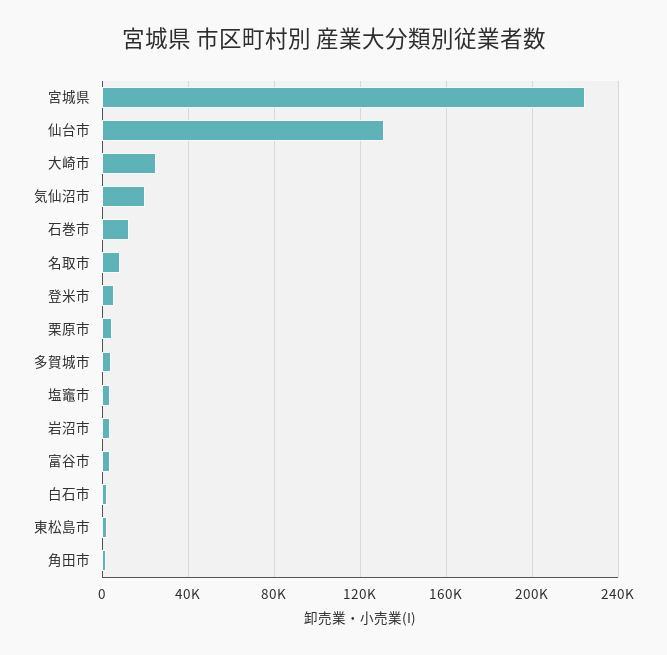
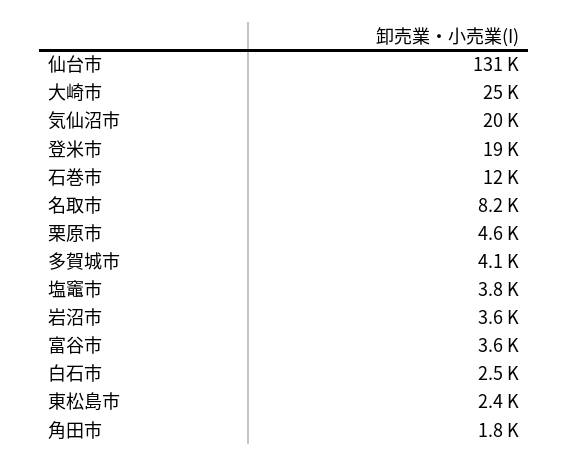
宮城県: 225000 -> none
登米市: 5000 -> 19000

